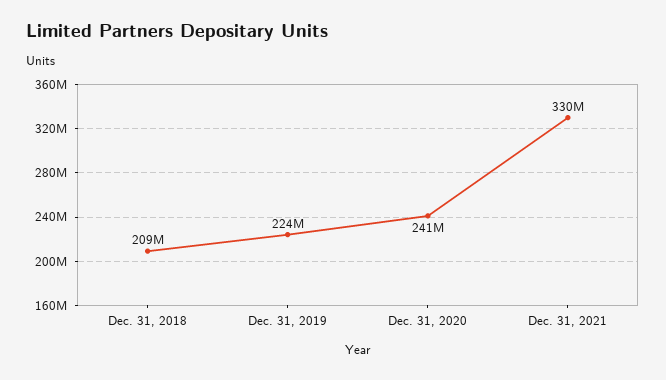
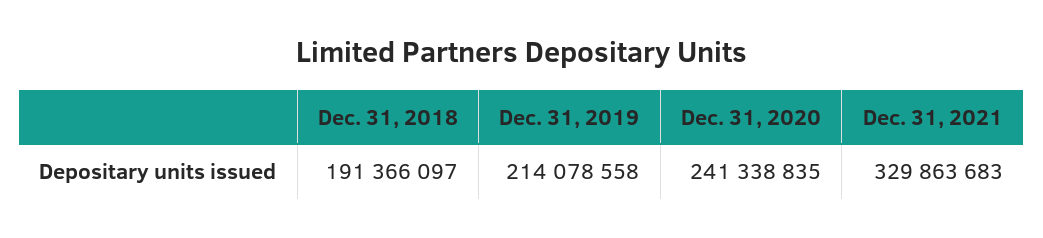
Dec. 31, 2018: 209000000 -> 191366097
Dec. 31, 2019: 224000000 -> 214078558

